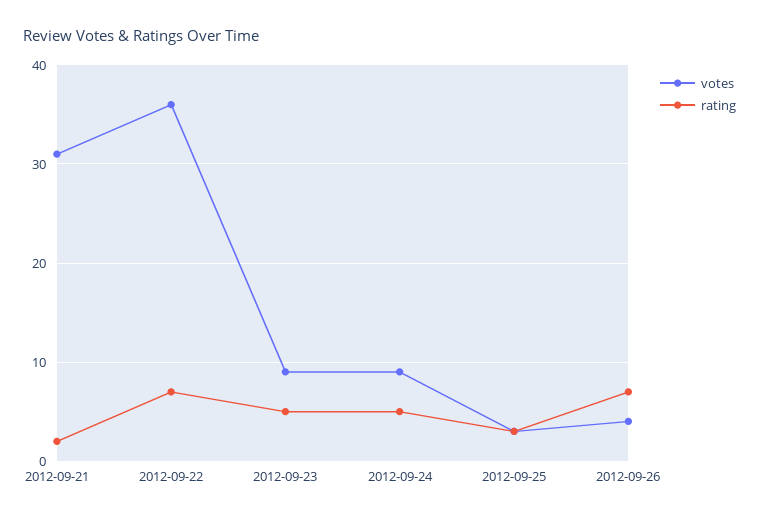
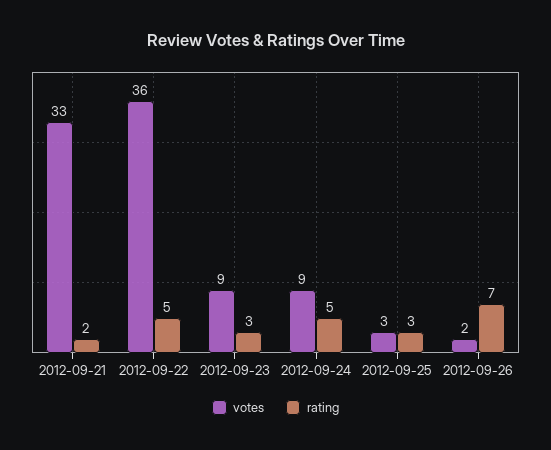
votes, 2012-09-21: 31 -> 33
rating, 2012-09-22: 7 -> 5
rating, 2012-09-23: 5 -> 3
votes, 2012-09-26: 4 -> 2

